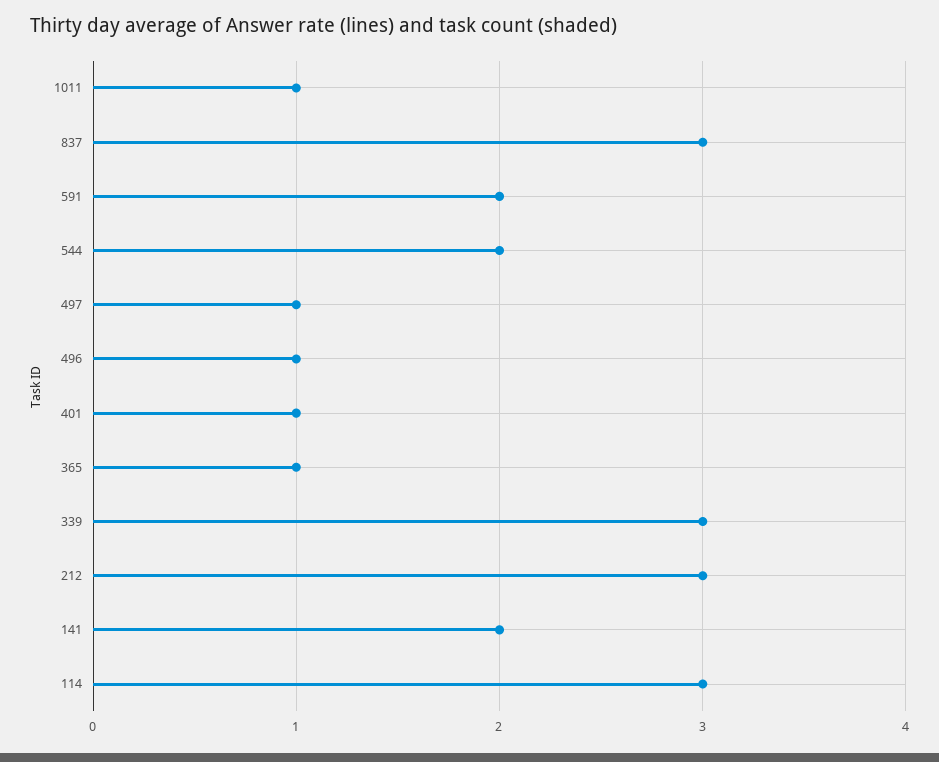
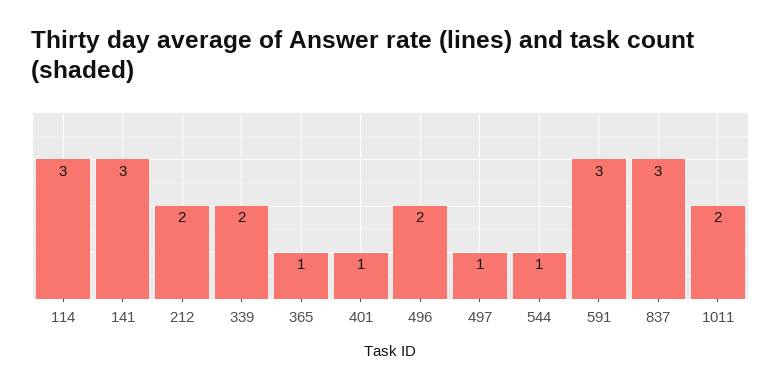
1011: 1 -> 2
591: 2 -> 3
544: 2 -> 1
496: 1 -> 2
339: 3 -> 2
212: 3 -> 2
141: 2 -> 3

